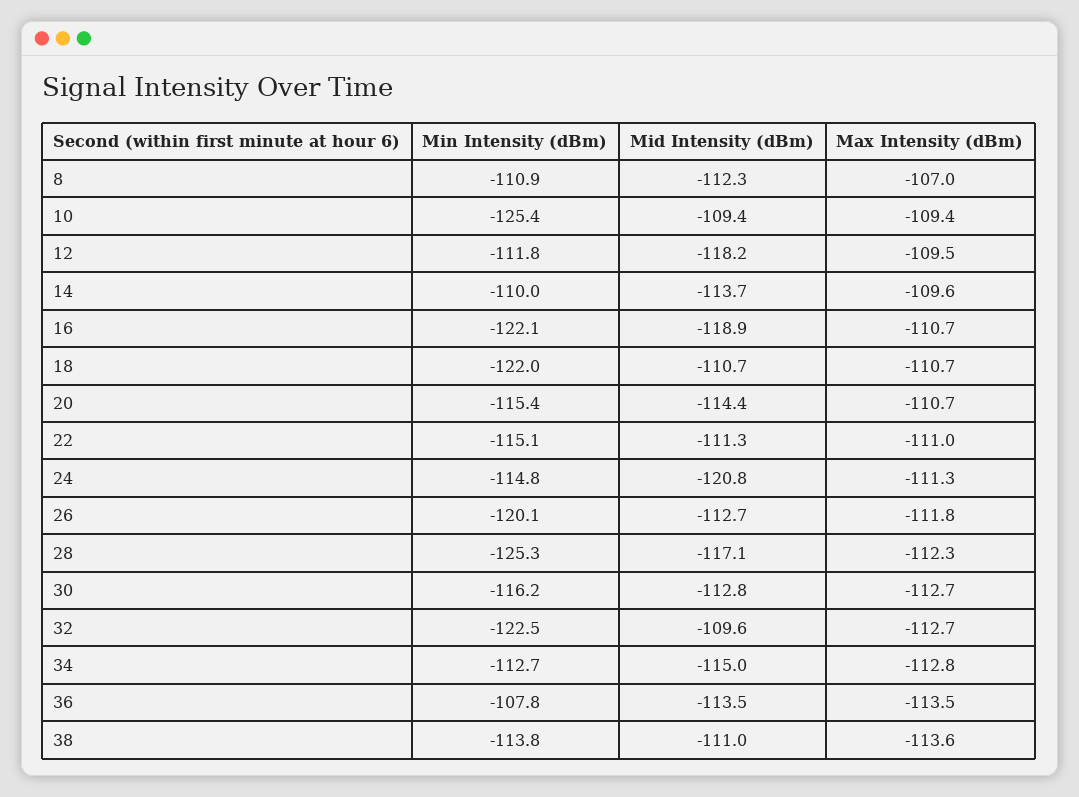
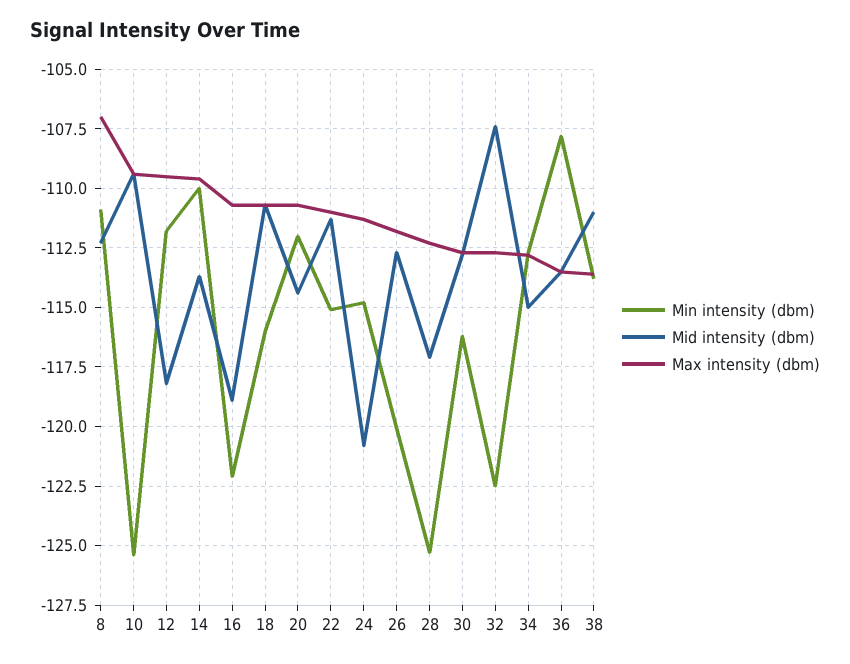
Min Intensity (dBm), 18: -122 -> -116
Min Intensity (dBm), 20: -115.4 -> -112
Mid Intensity (dBm), 32: -109.6 -> -107.5

